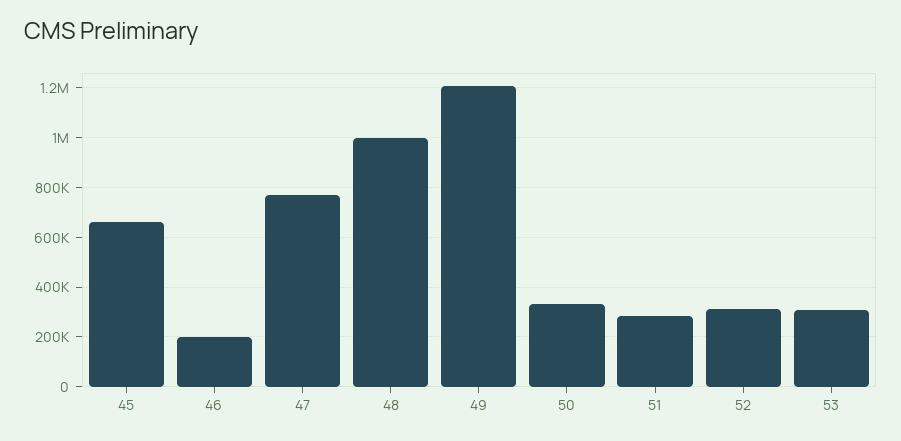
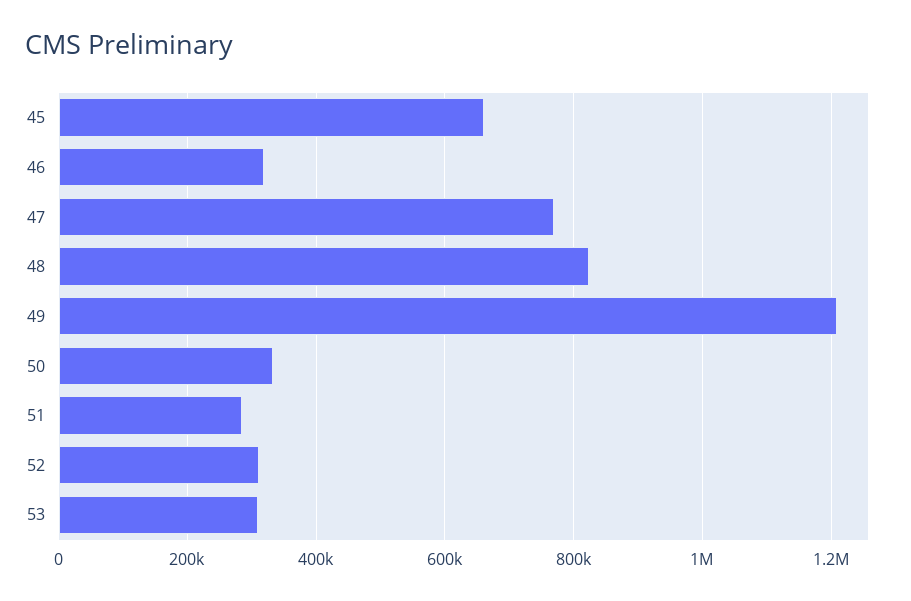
46: 200000 -> 320000
48: 1000000 -> 820000

